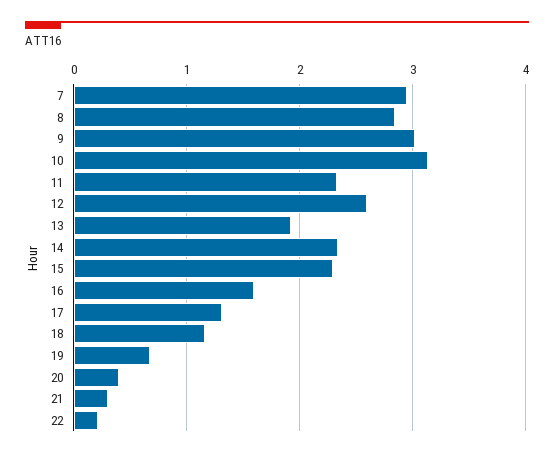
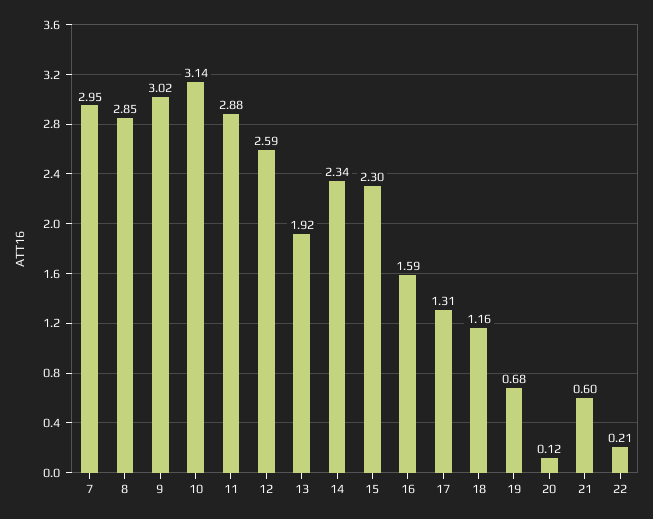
11: 2.3 -> 2.88
20: 0.4 -> 0.12
21: 0.3 -> 0.6

